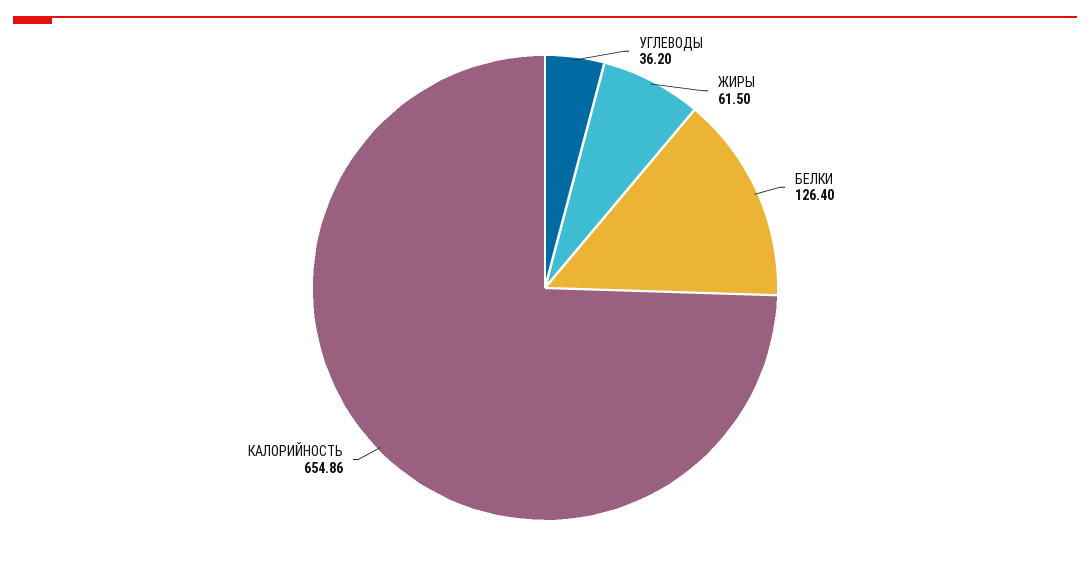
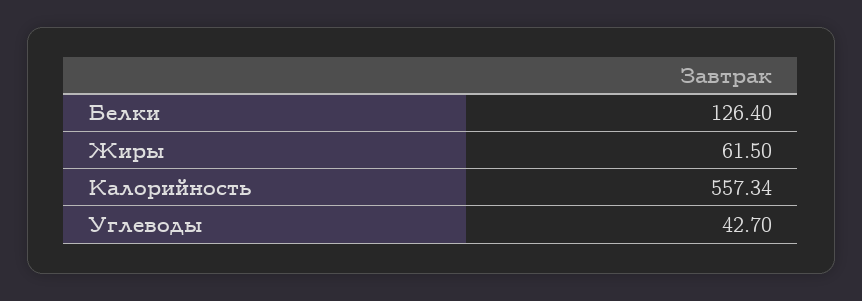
УГЛЕВОДЫ: 36.2 -> 42.7
КАЛОРИЙНОСТЬ: 654.86 -> 557.34

